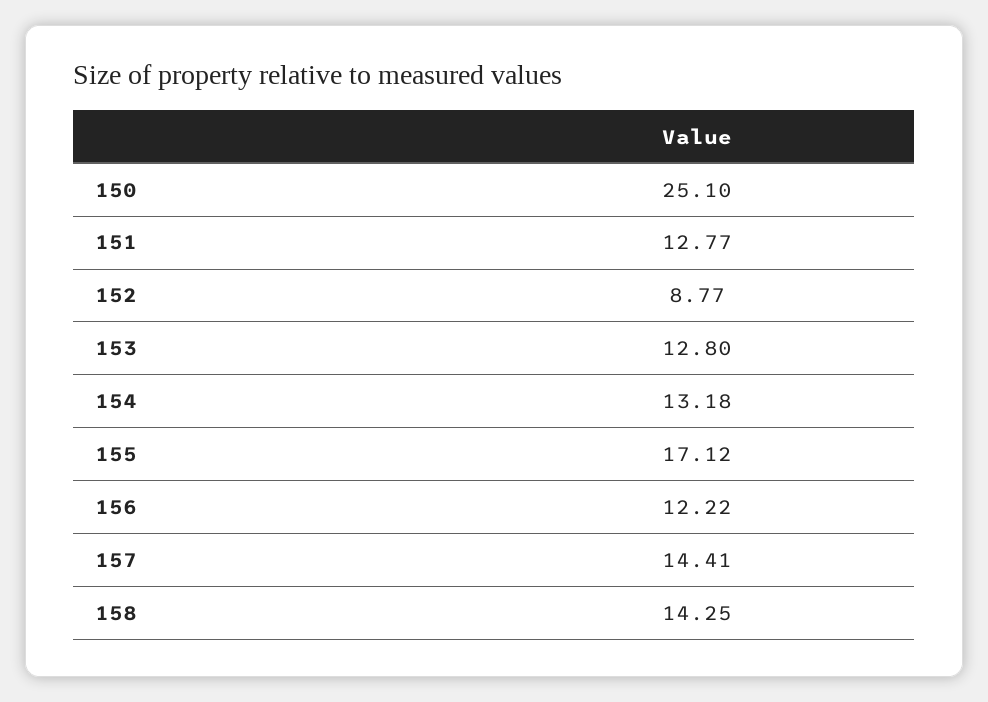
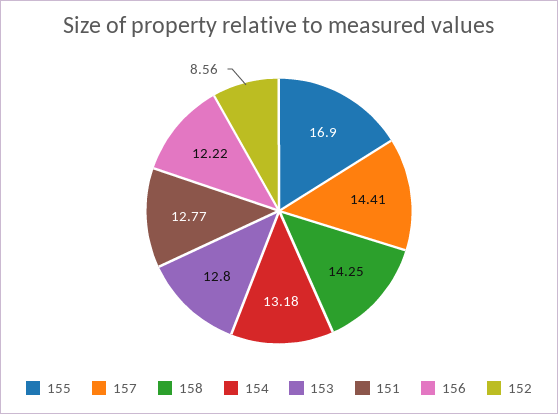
150: 25.1 -> none
152: 8.77 -> 8.56
155: 17.12 -> 16.9

